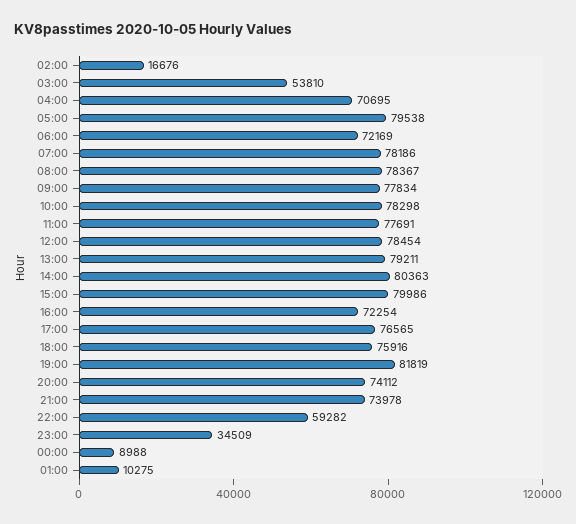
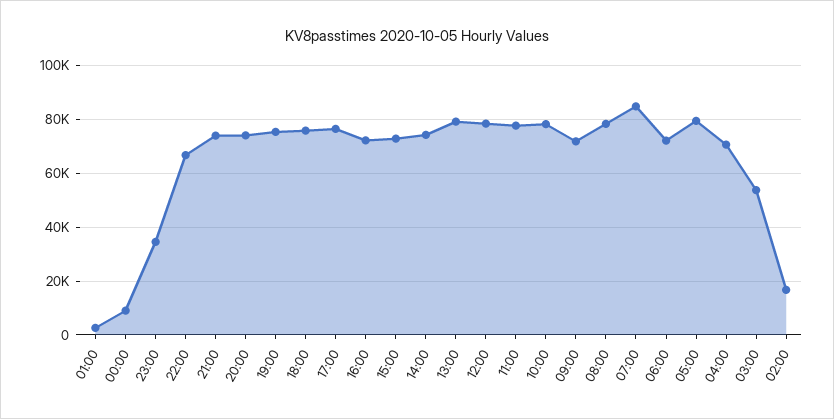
07:00: 78186 -> 85000
09:00: 77834 -> 72500
14:00: 80363 -> 75000
15:00: 79986 -> 72500
19:00: 81819 -> 75000
22:00: 59282 -> 67500
01:00: 10275 -> 2500

